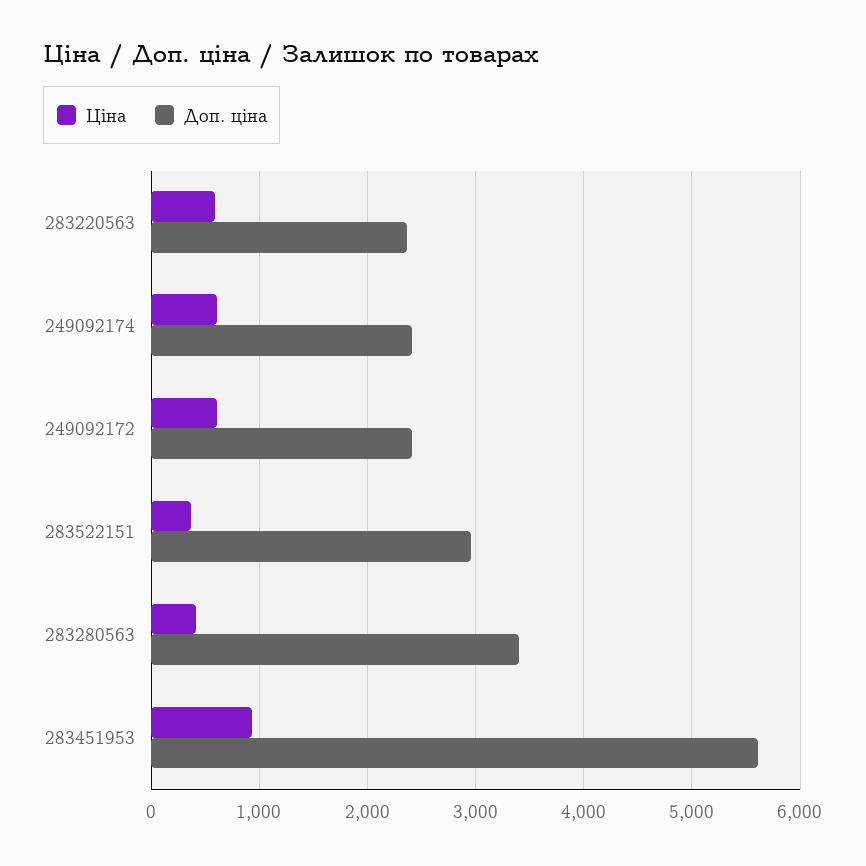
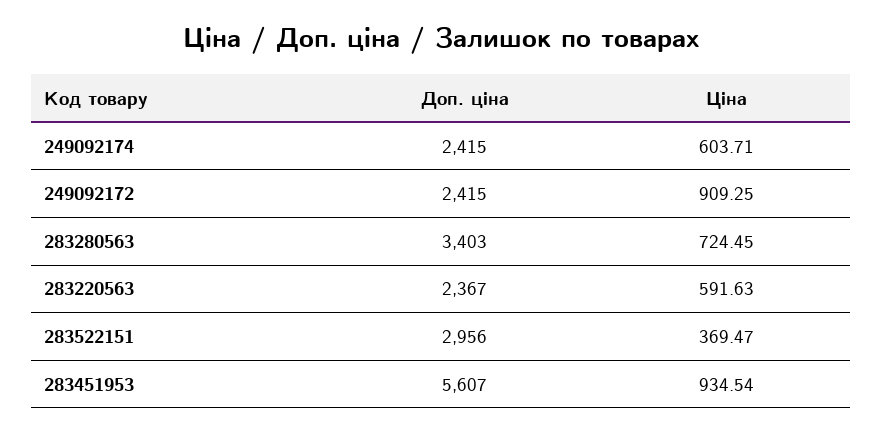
Ціна, 249092172: 600 -> 909.25
Ціна, 283280563: 400 -> 724.45

